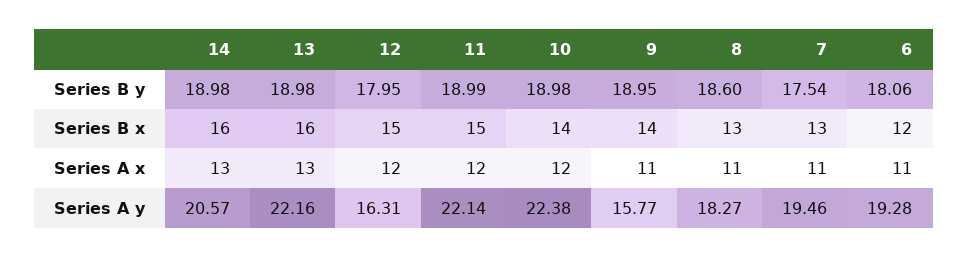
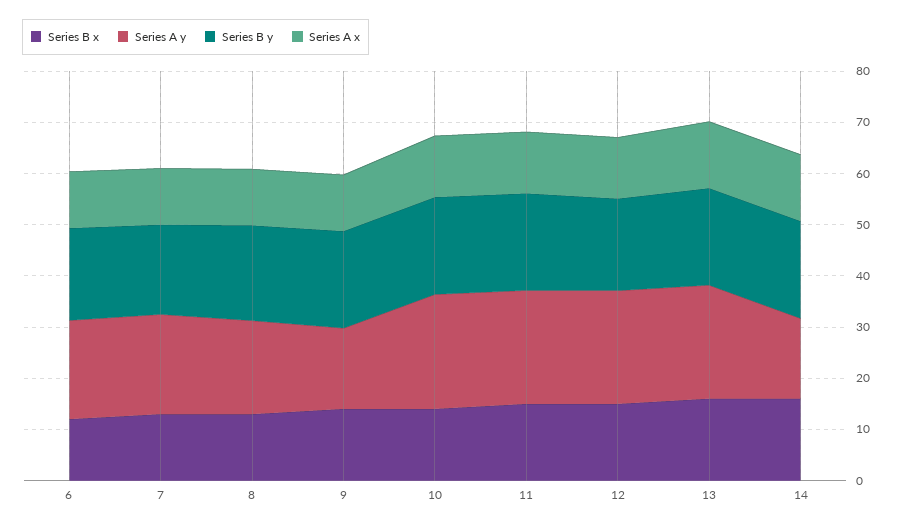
Series A y, 14: 20.57 -> 16
Series A y, 12: 16.31 -> 22

